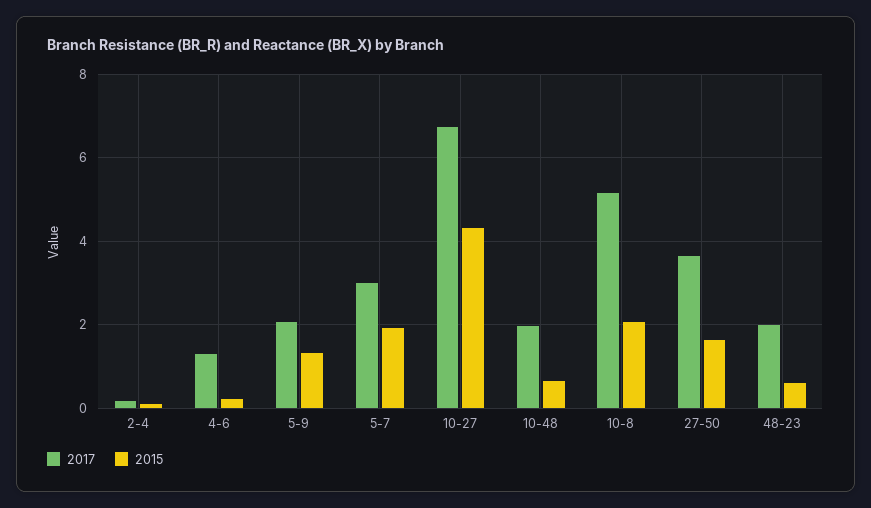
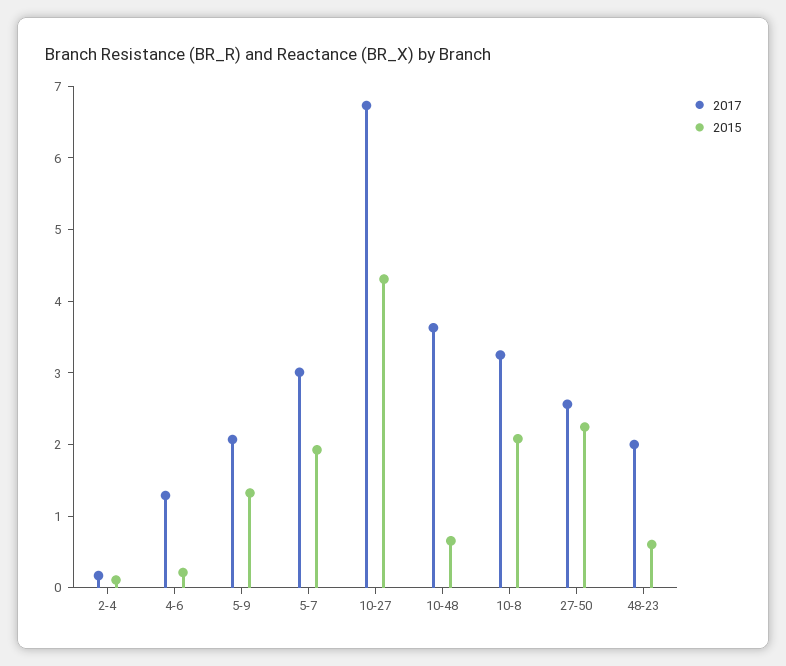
2017, 10-48: 2 -> 3.6
2017, 10-8: 5.2 -> 3.2
2017, 27-50: 3.6 -> 2.6
2015, 27-50: 1.6 -> 2.2

